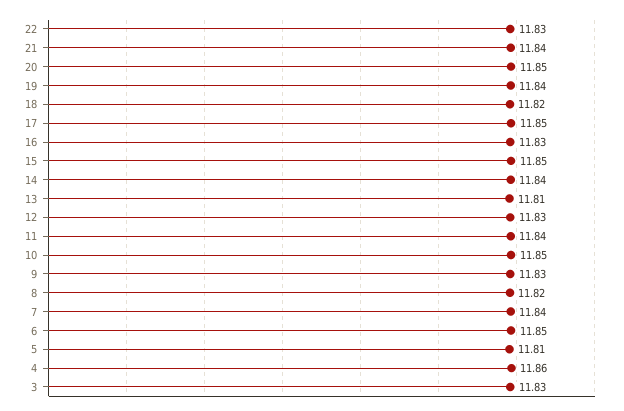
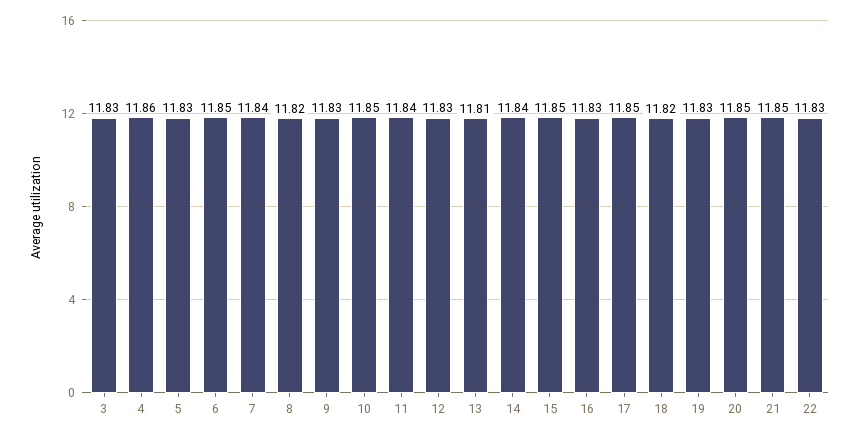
21: 11.84 -> 11.85
19: 11.84 -> 11.83
5: 11.81 -> 11.83

